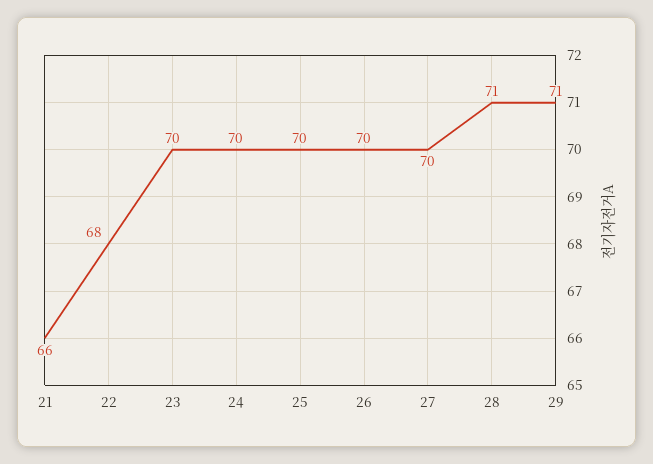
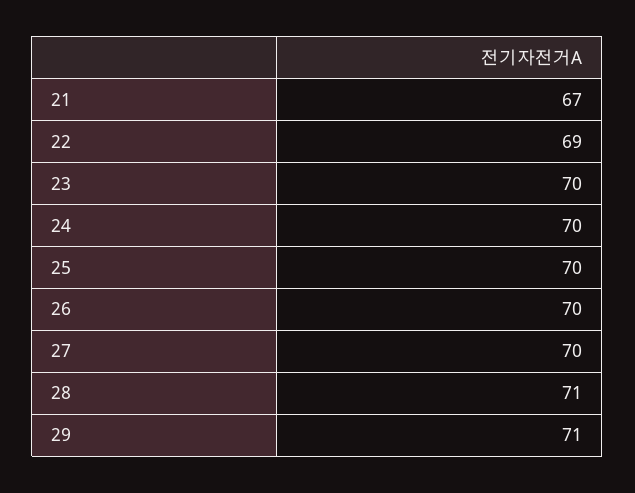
21: 66 -> 67
22: 68 -> 69

